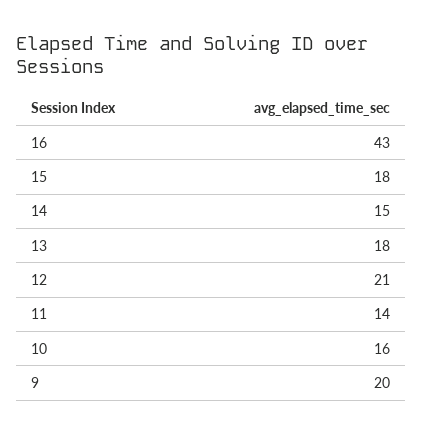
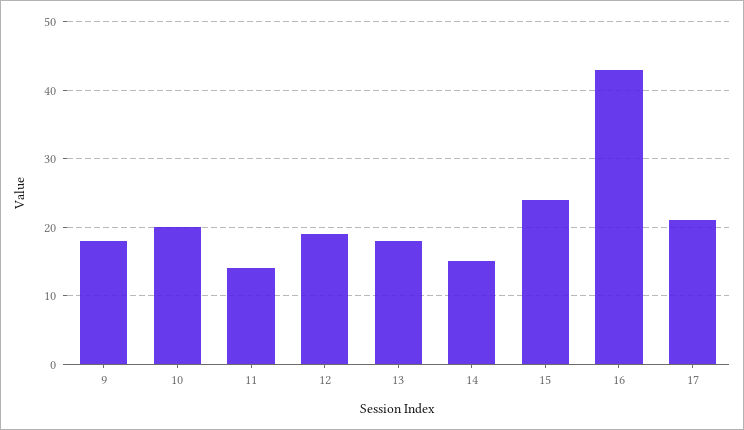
15: 18 -> 24
12: 21 -> 19
10: 16 -> 20
9: 20 -> 18
17: none -> 21

